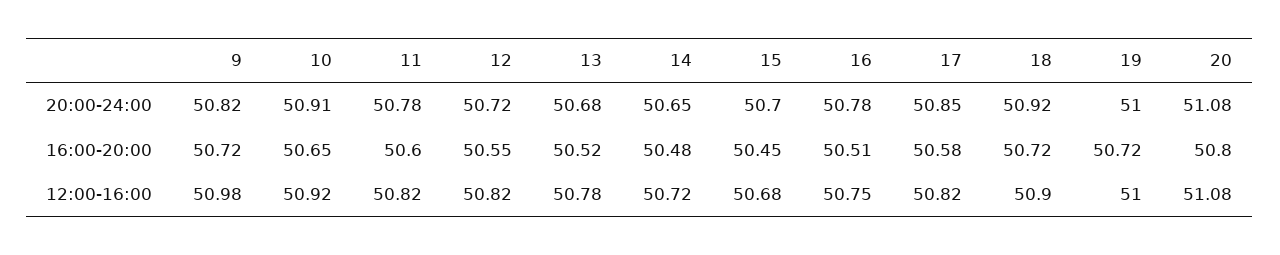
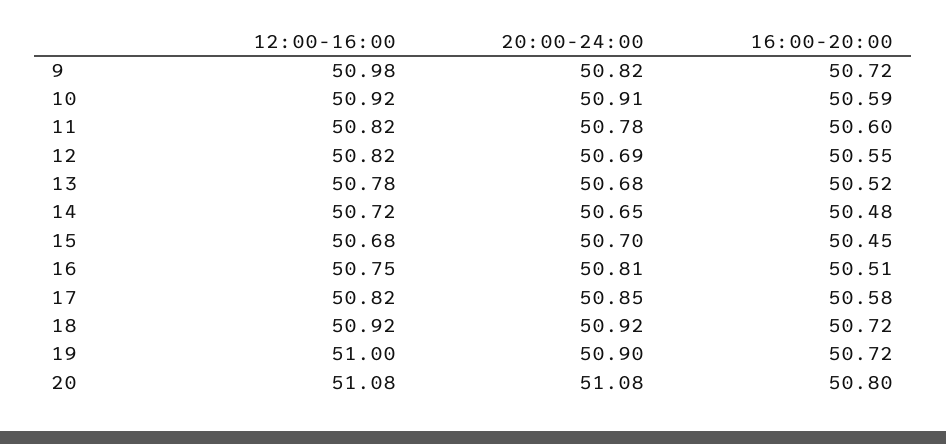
12, 20:00-24:00: 50.72 -> 50.69
16, 20:00-24:00: 50.78 -> 50.81
19, 20:00-24:00: 51 -> 50.9
10, 16:00-20:00: 50.65 -> 50.59
18, 12:00-16:00: 50.9 -> 50.92

